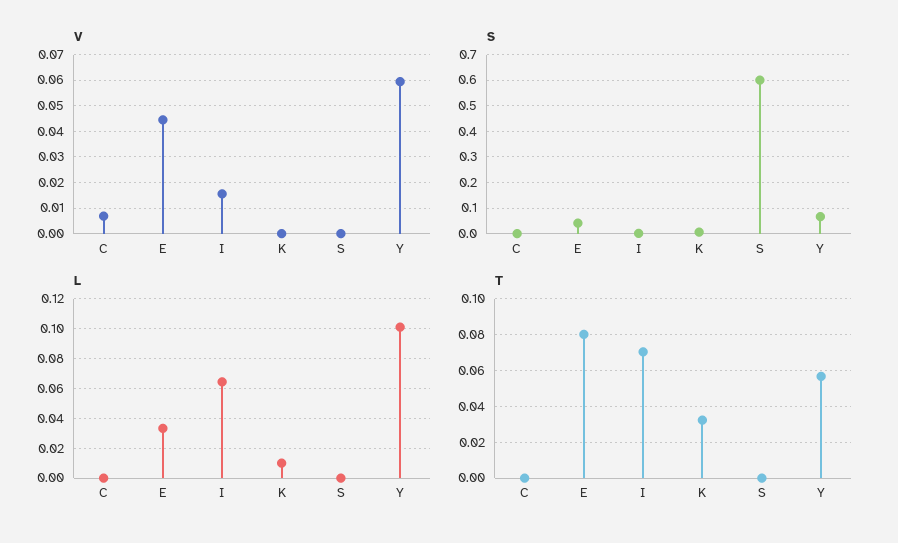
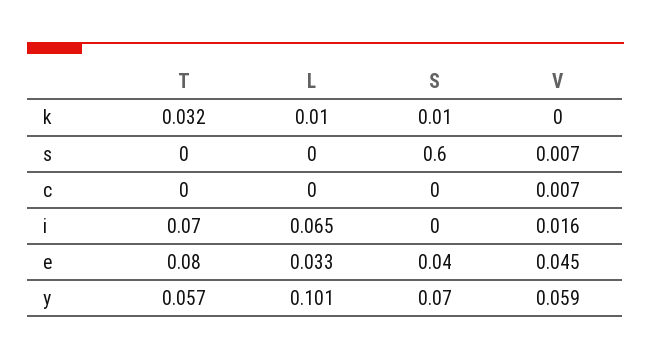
V, S: 0 -> 0.007

